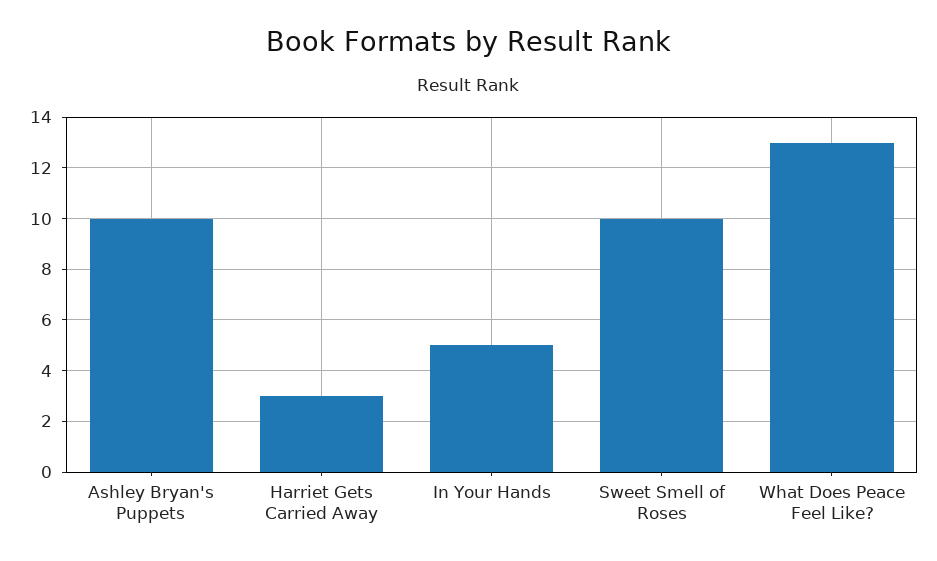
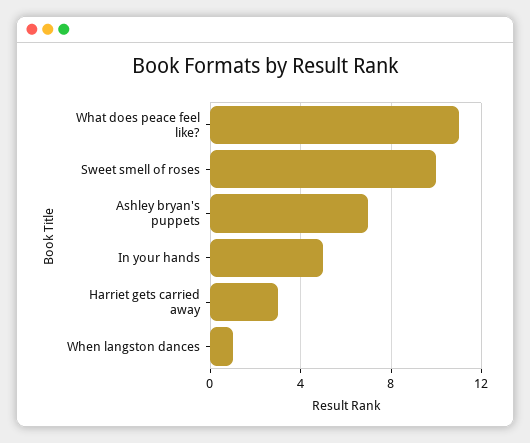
Ashley Bryan's Puppets: 10 -> 7
What Does Peace Feel Like?: 13 -> 11
When langston dances: none -> 1

